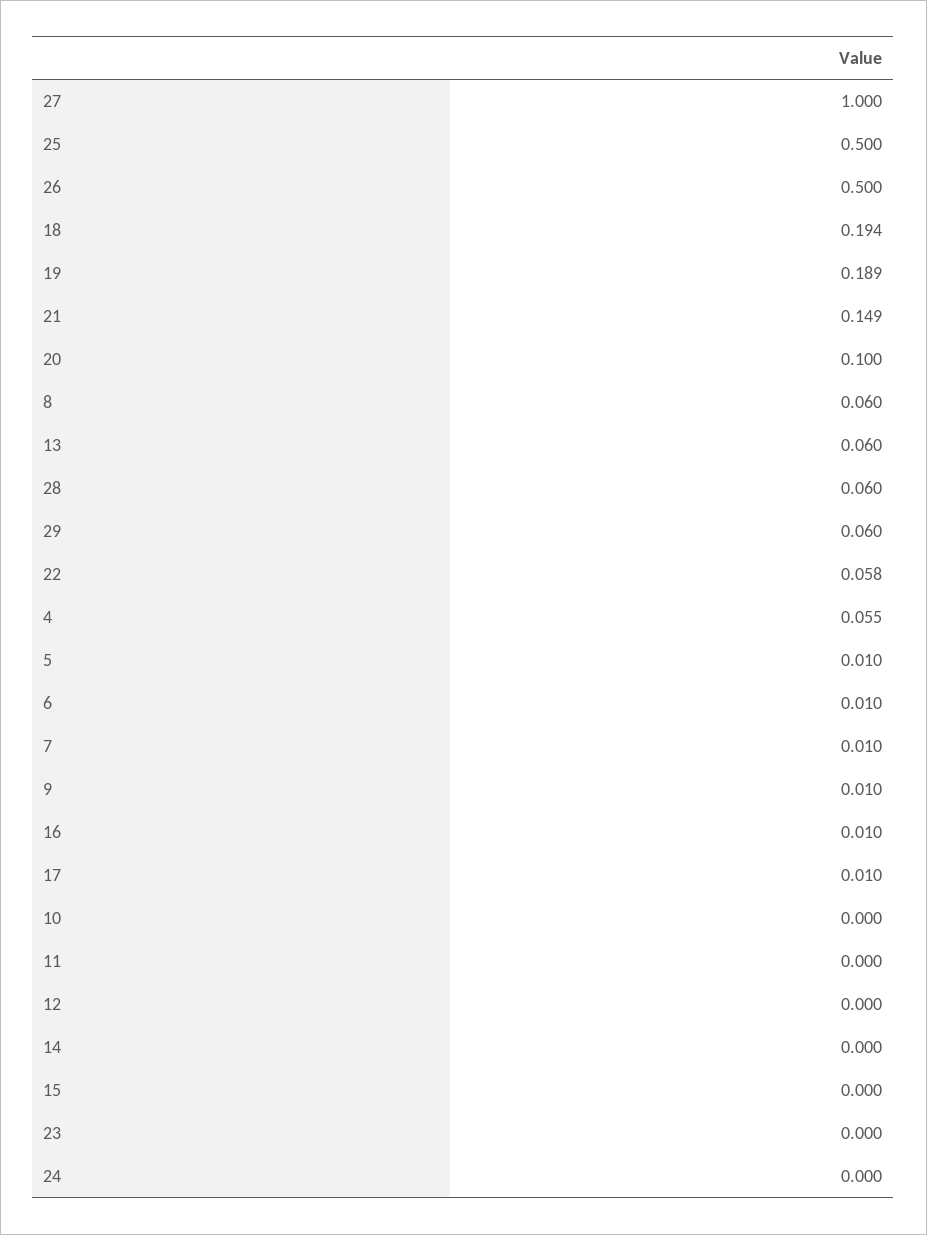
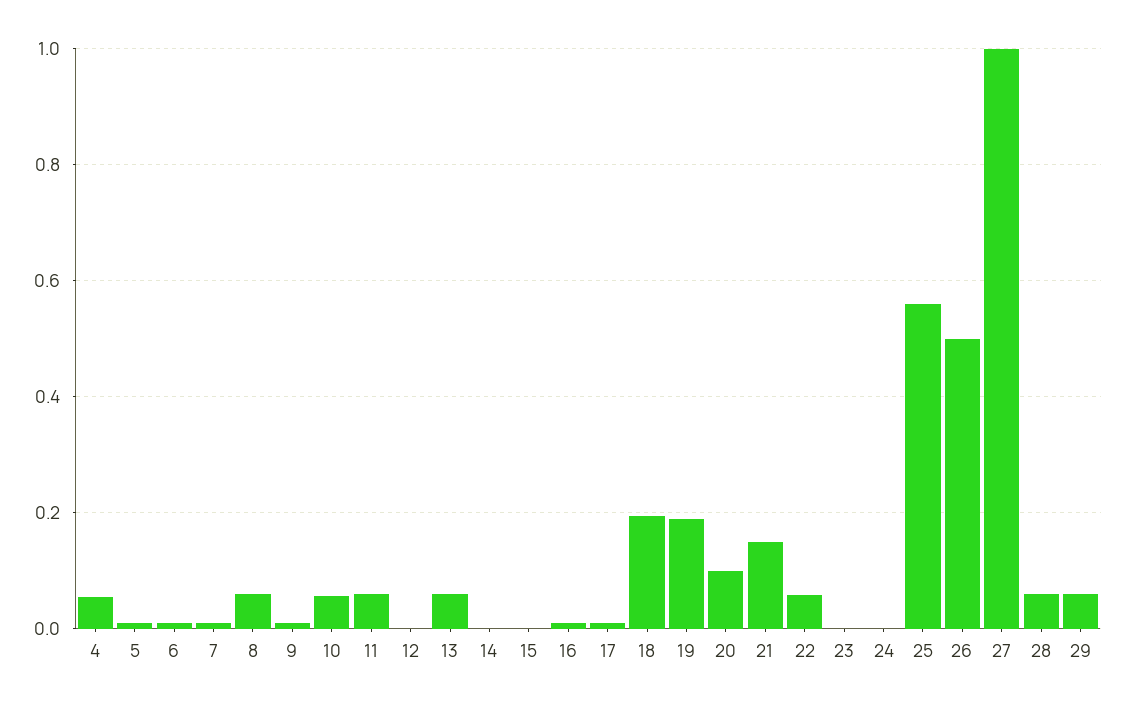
25: 0.5 -> 0.56
10: 0 -> 0.06
11: 0 -> 0.06

